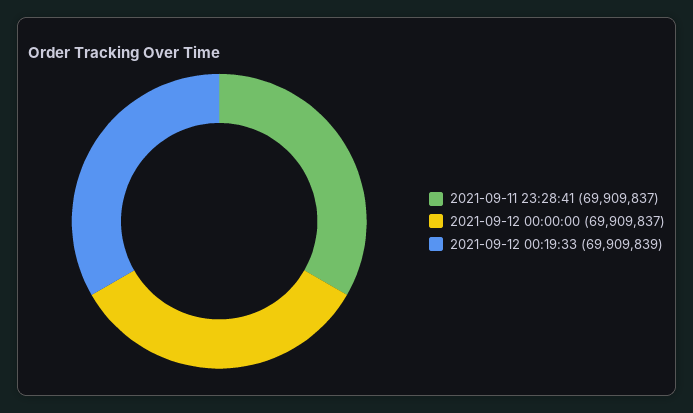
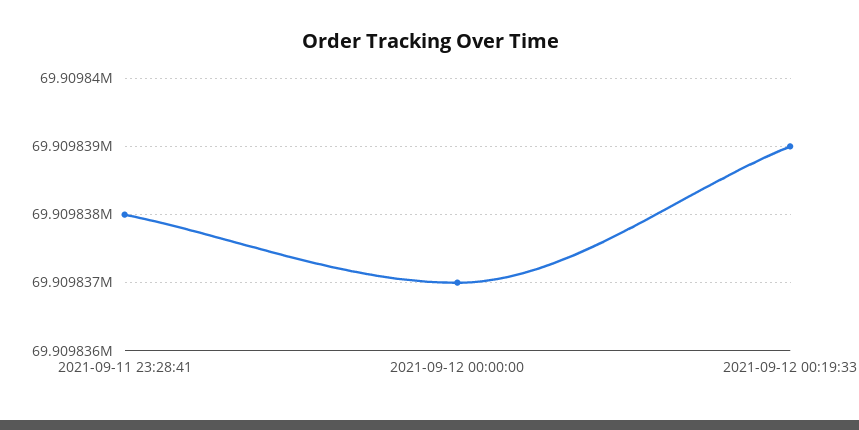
2021-09-11 23:28:41: 69909837 -> 69909838

